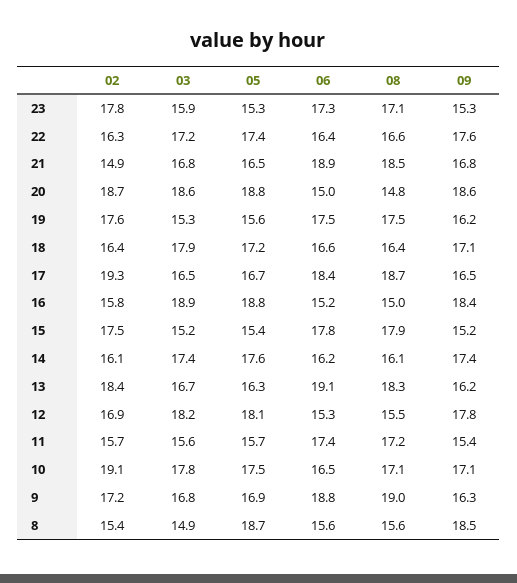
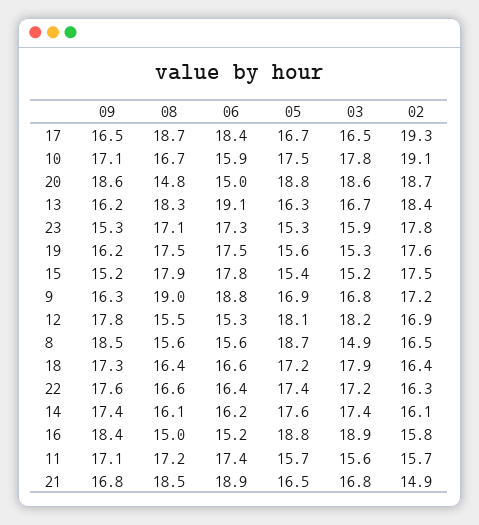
09, 18: 17.1 -> 17.3
09, 11: 15.4 -> 17.1
06, 10: 16.5 -> 15.9
08, 10: 17.1 -> 16.7
02, 8: 15.4 -> 16.5

